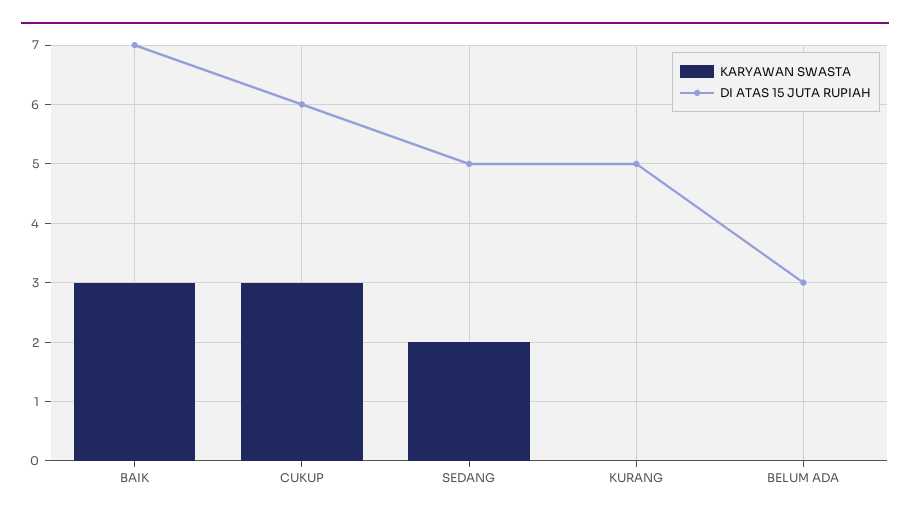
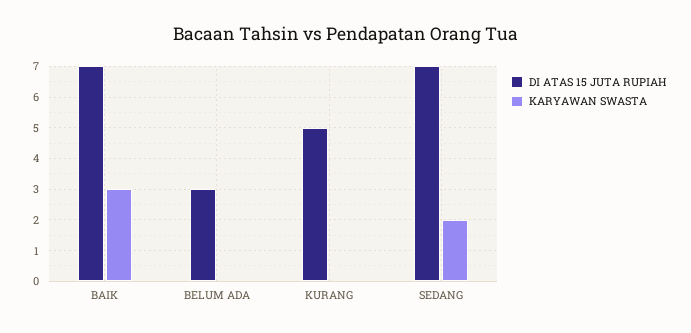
KARYAWAN SWASTA, CUKUP: 3 -> none
DI ATAS 15 JUTA RUPIAH, CUKUP: 6 -> none
DI ATAS 15 JUTA RUPIAH, SEDANG: 5 -> 7

